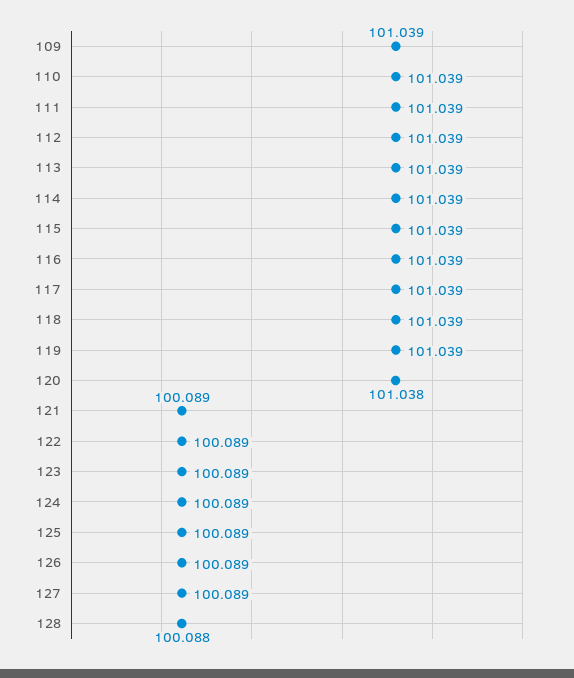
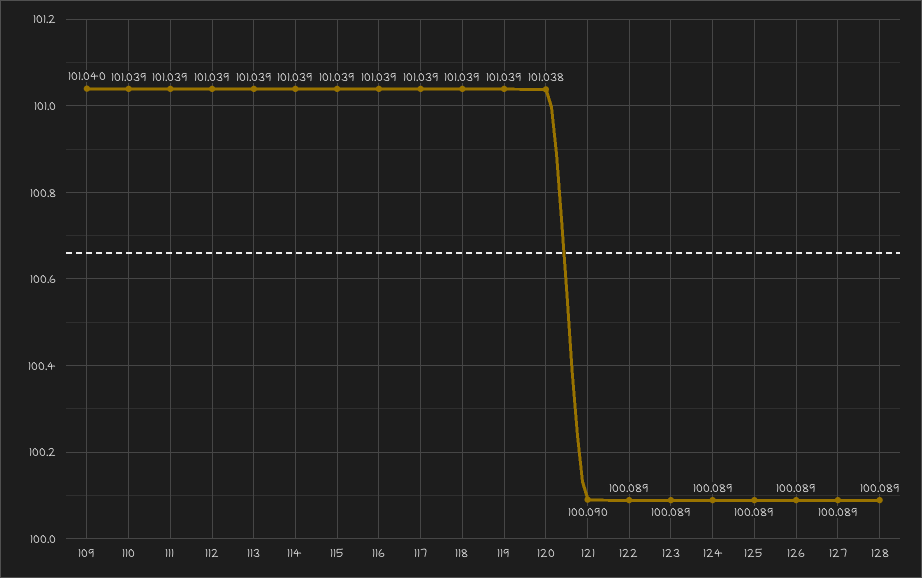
109: 101.039 -> 101.04
121: 100.089 -> 100.09
128: 100.088 -> 100.089

